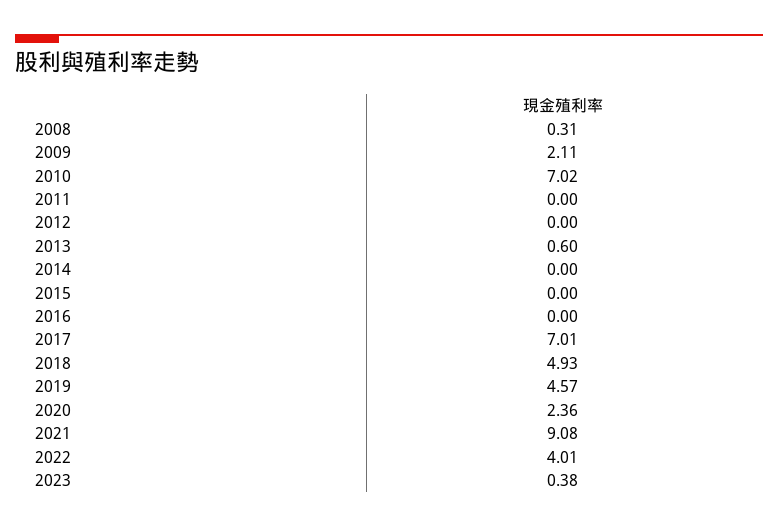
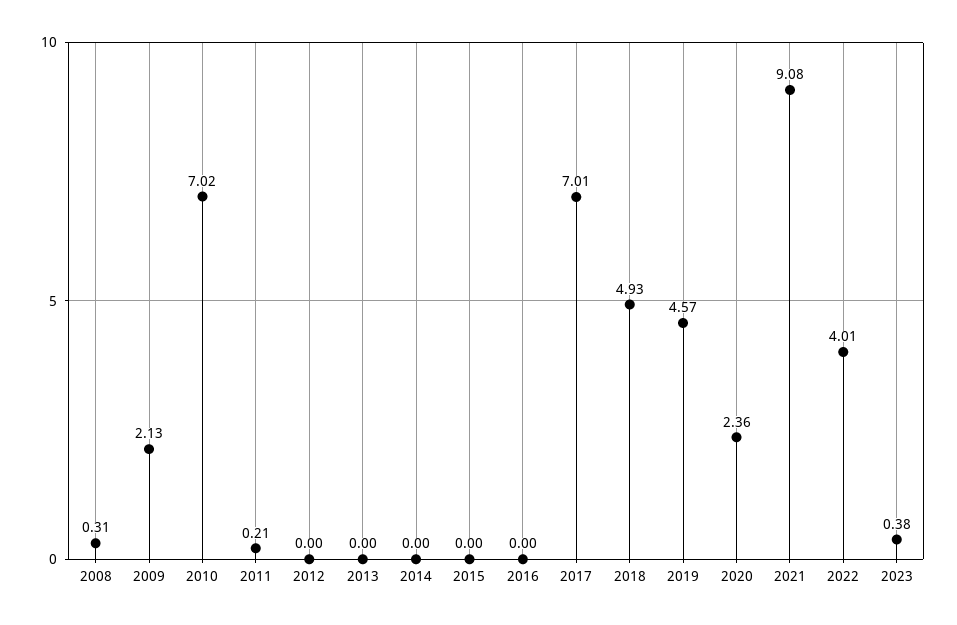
2009: 2.11 -> 2.13
2011: 0 -> 0.21
2013: 0.6 -> 0

